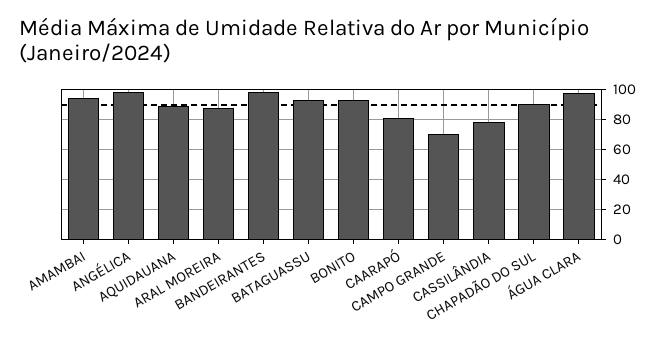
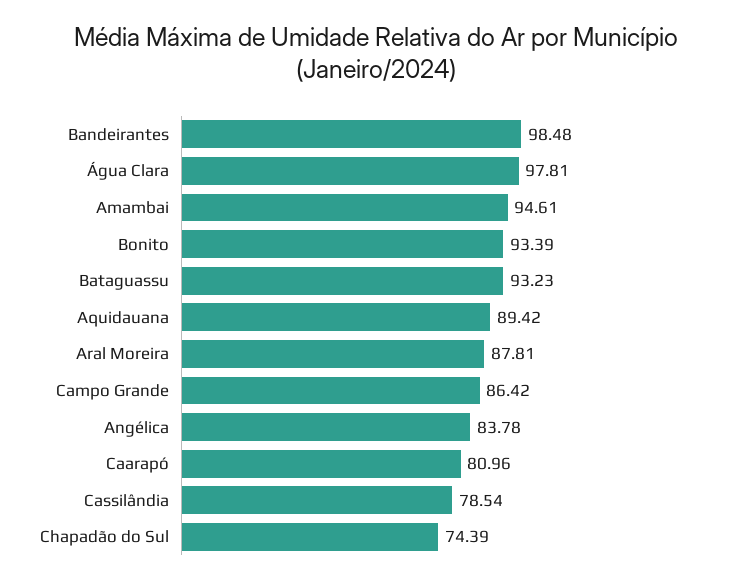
ANGÉLICA: 100 -> 83.78
CAMPO GRANDE: 70 -> 86.42
CHAPADÃO DO SUL: 90 -> 74.39

